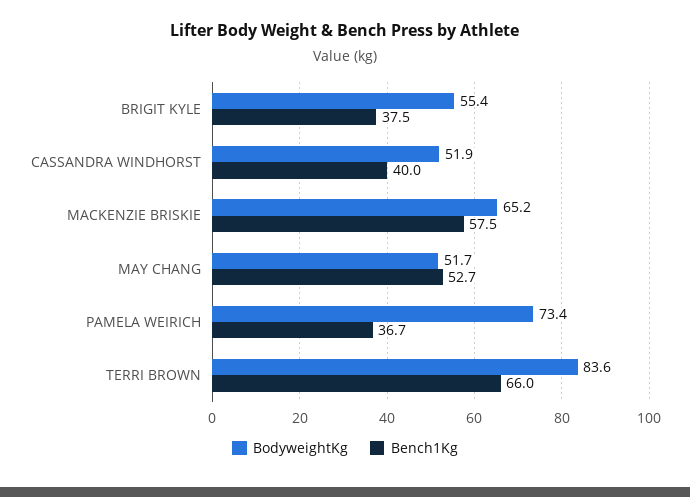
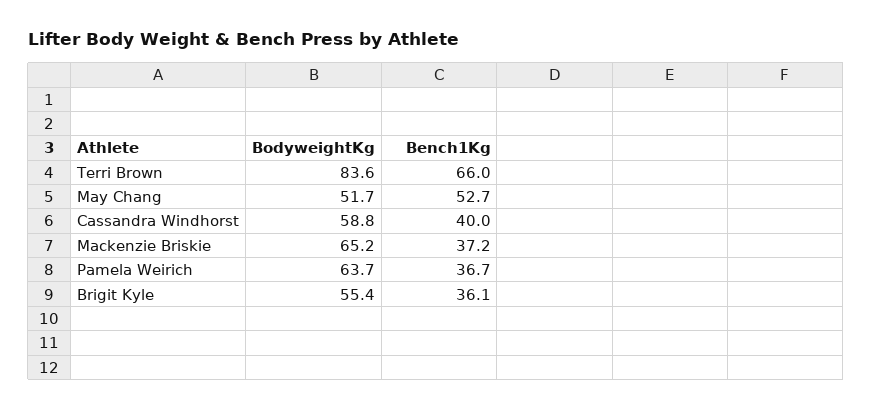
Bench1Kg, BRIGIT KYLE: 37.5 -> 36.1
BodyweightKg, CASSANDRA WINDHORST: 51.9 -> 58.8
Bench1Kg, MACKENZIE BRISKIE: 57.5 -> 37.2
BodyweightKg, PAMELA WEIRICH: 73.4 -> 63.7

